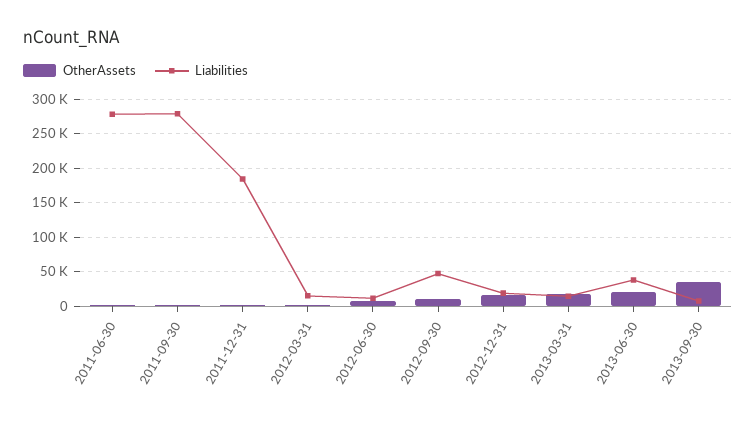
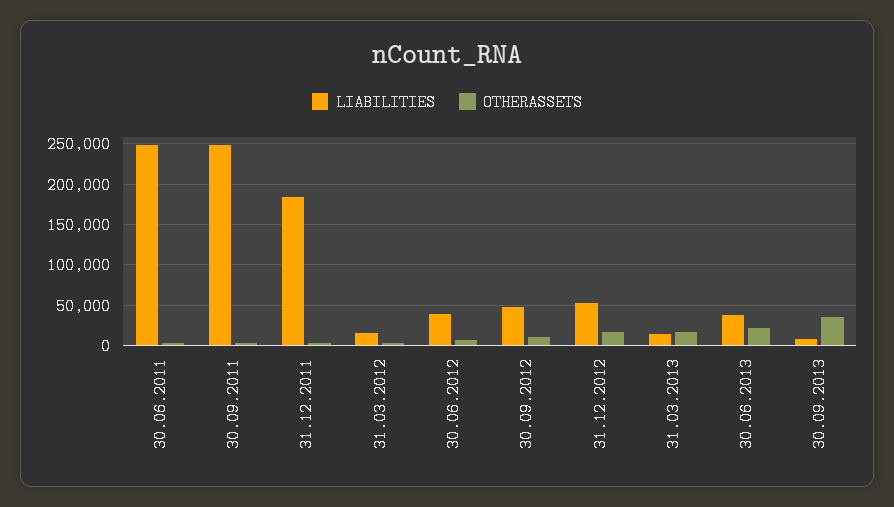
Liabilities, 2011-06-30: 280000 -> 250000
Liabilities, 2011-09-30: 280000 -> 250000
Liabilities, 2012-06-30: 10000 -> 40000
Liabilities, 2012-12-31: 20000 -> 50000

